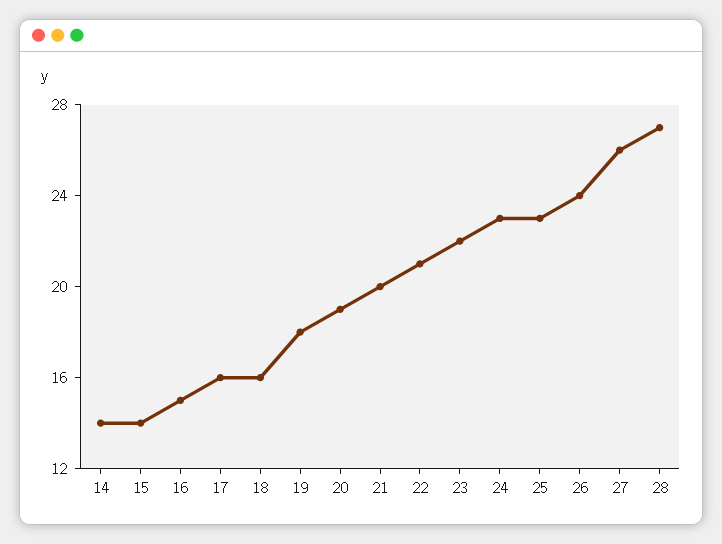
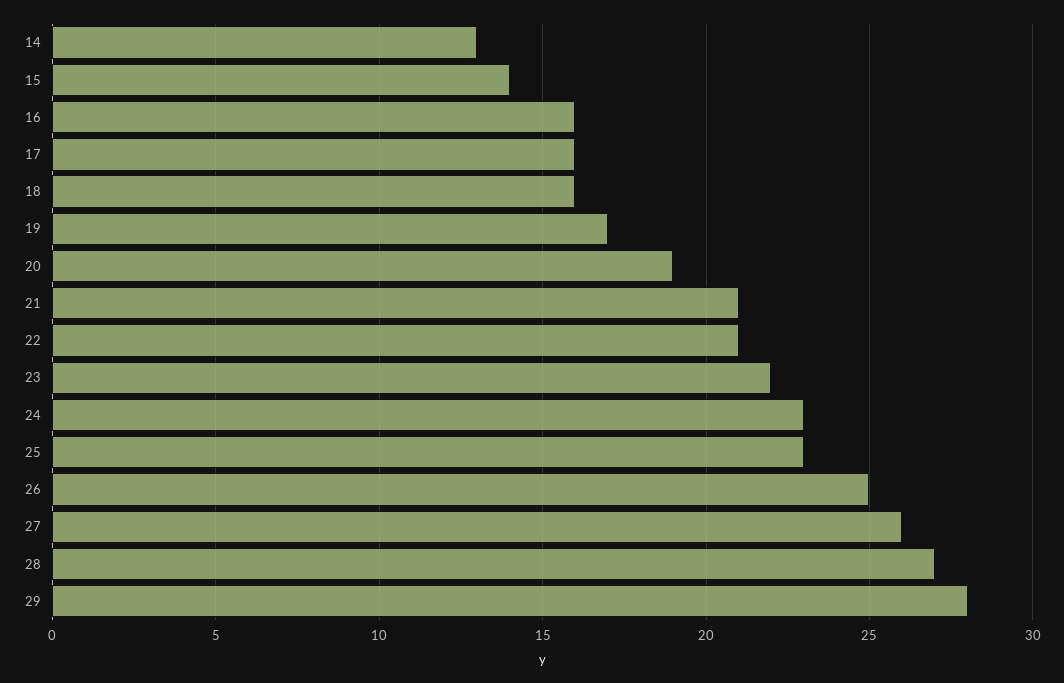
14: 14 -> 13
16: 15 -> 16
19: 18 -> 17
21: 20 -> 21
26: 24 -> 25
29: none -> 28

